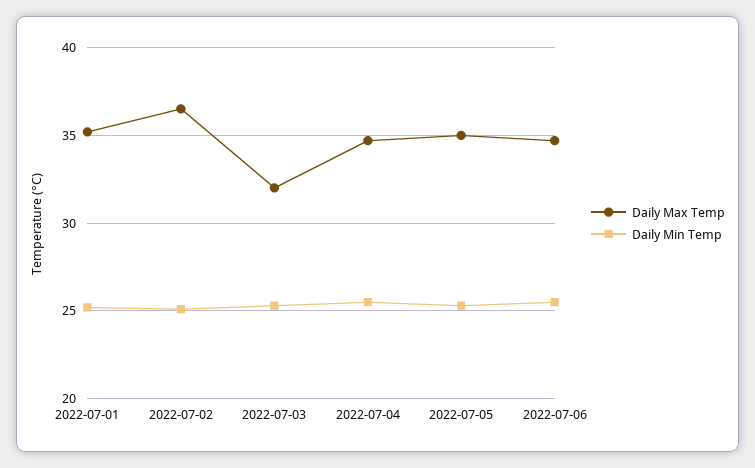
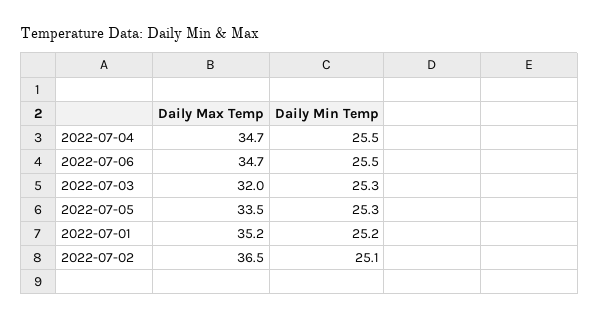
Daily Max Temp, 2022-07-05: 35 -> 33.5

